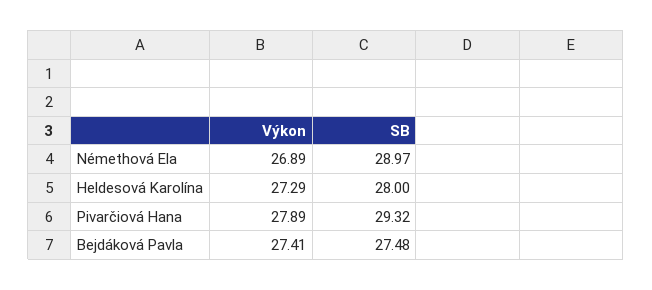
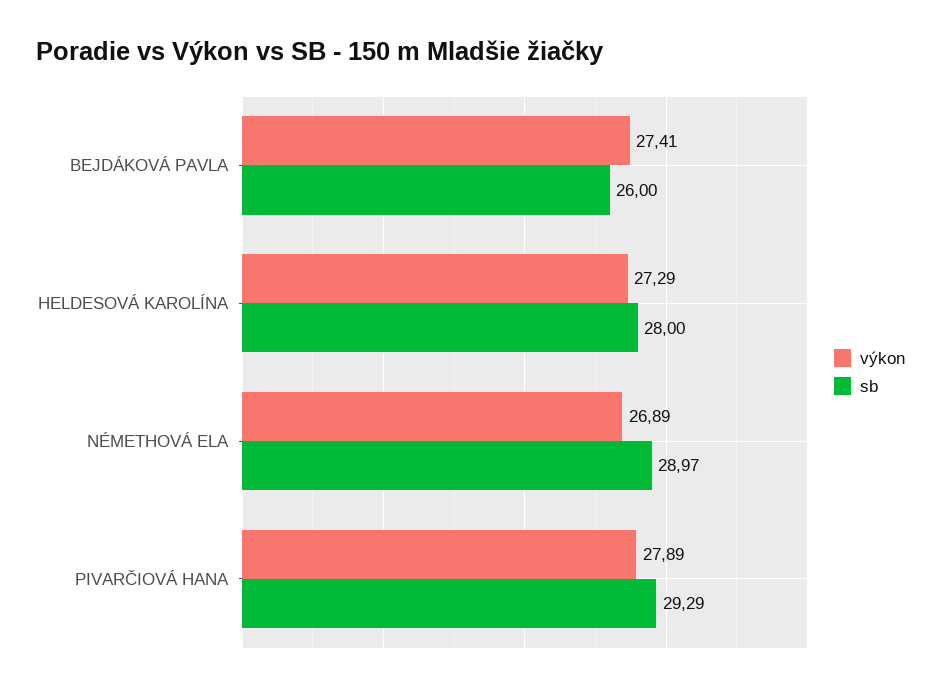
SB, Pivarčiová Hana: 29.32 -> 29.29
SB, Bejdáková Pavla: 27.48 -> 26

